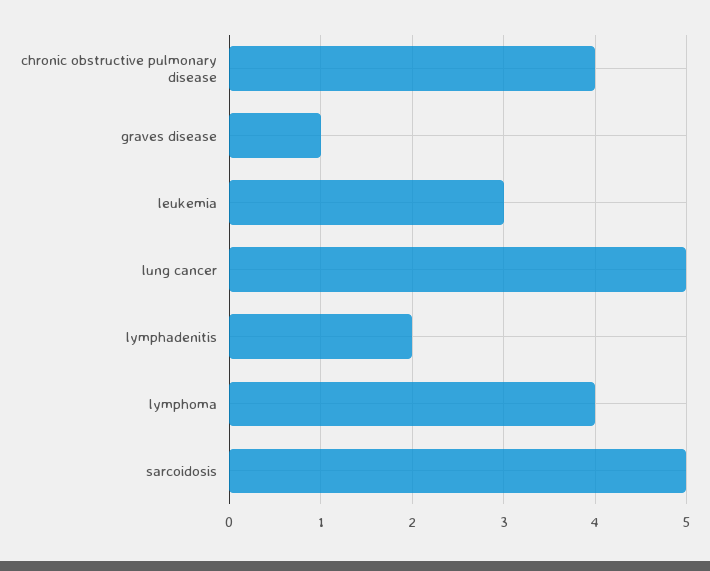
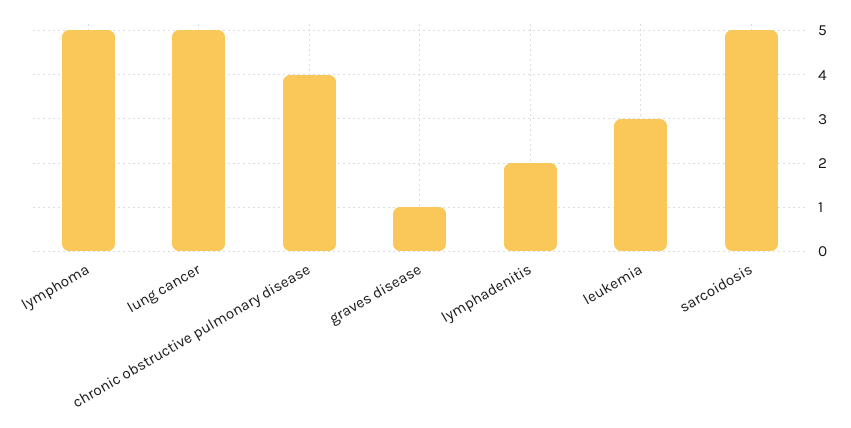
lymphoma: 4 -> 5

